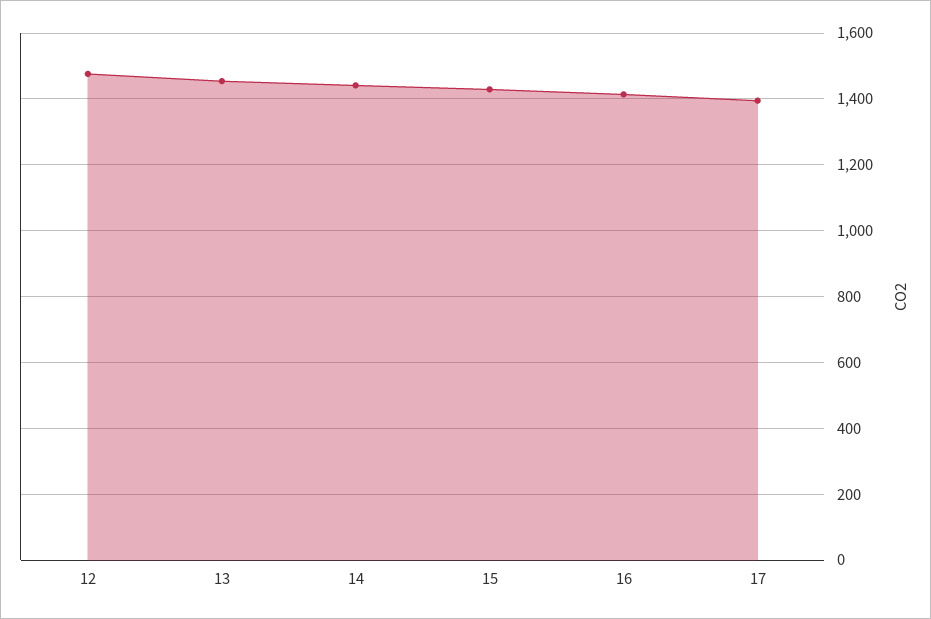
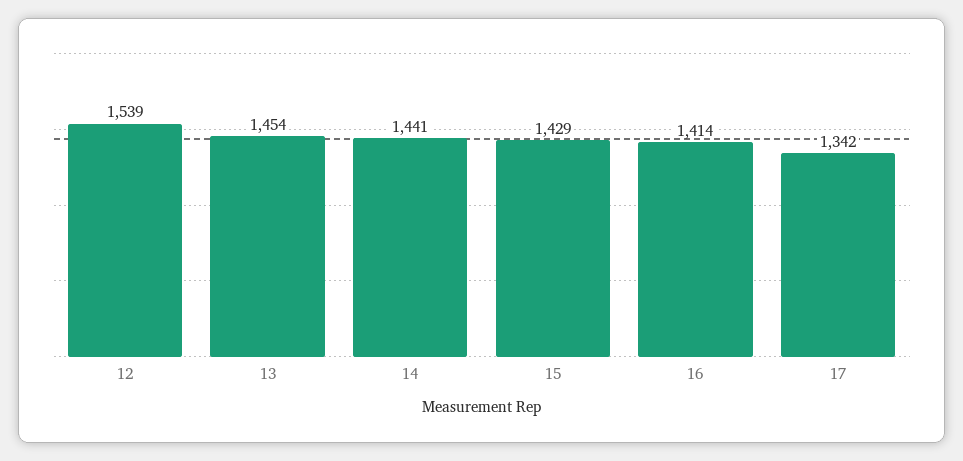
12: 1480 -> 1539
17: 1400 -> 1342

